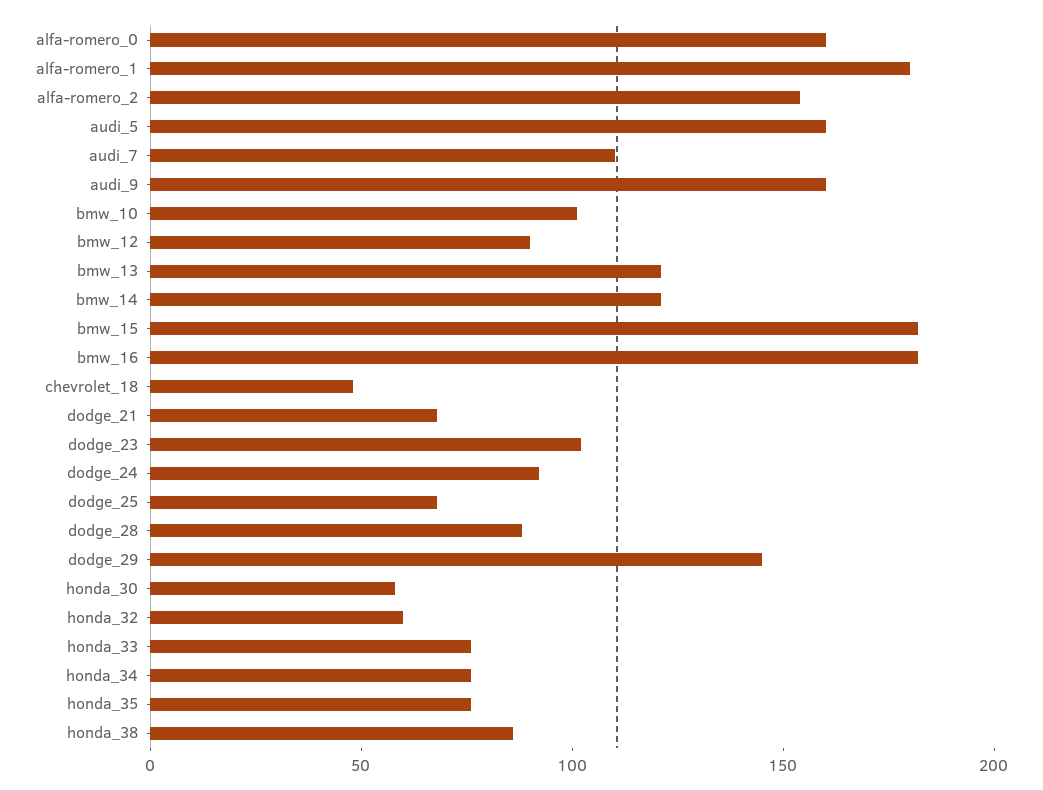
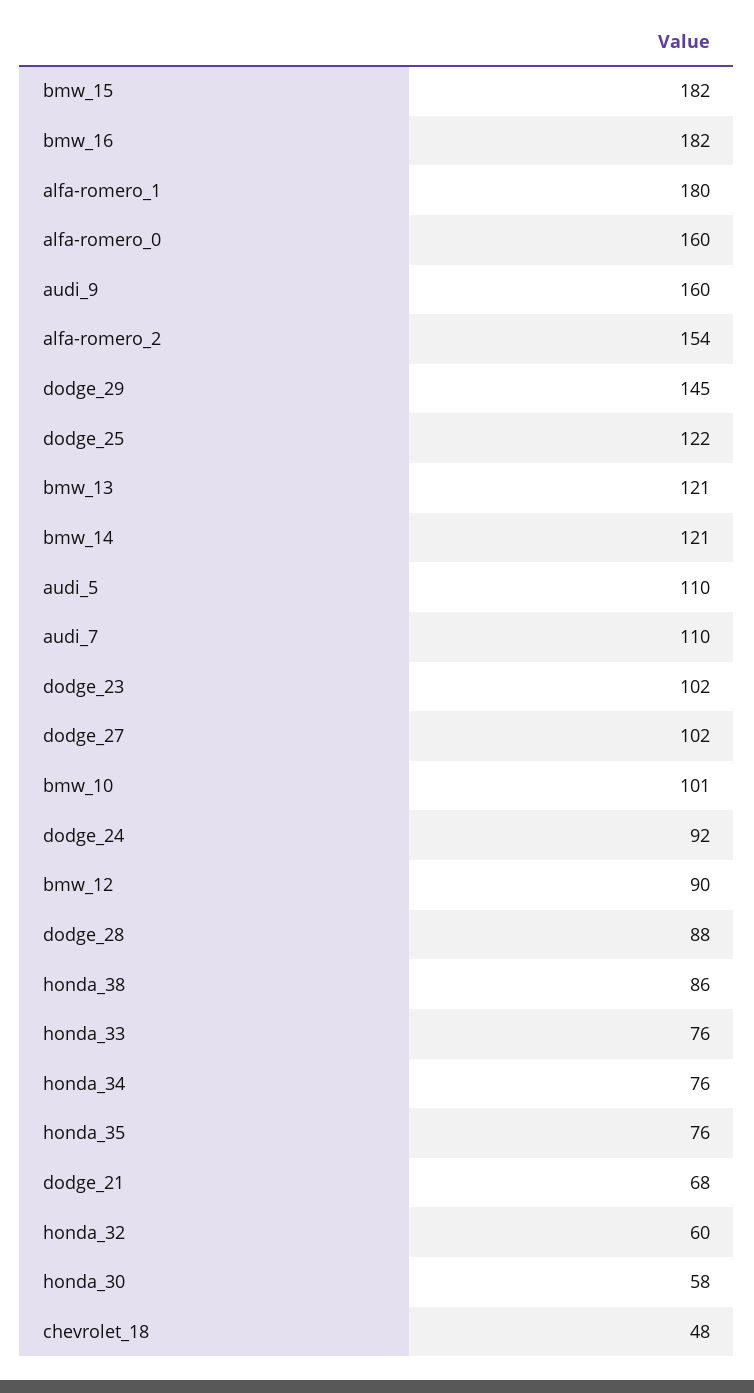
audi_5: 160 -> 110
dodge_25: 70 -> 122
dodge_27: none -> 102

